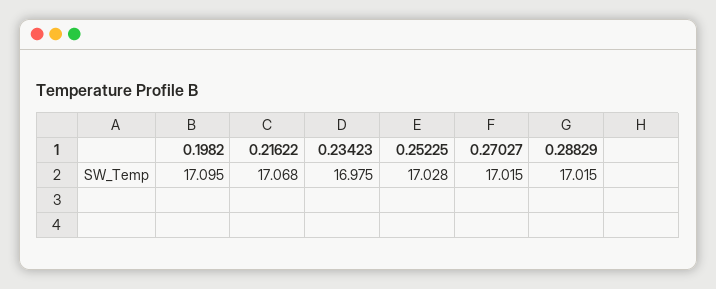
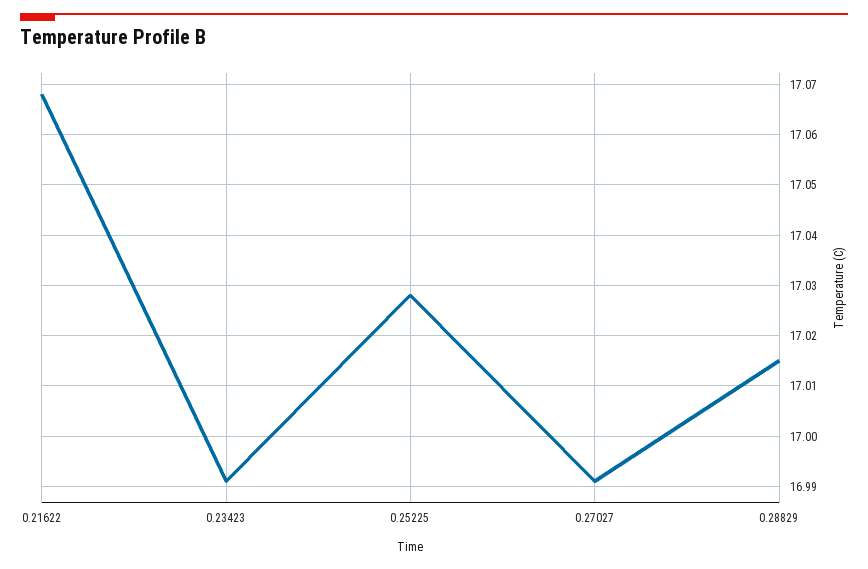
0.1982: 17.095 -> none
0.23423: 16.975 -> 16.99
0.27027: 17.015 -> 16.99

